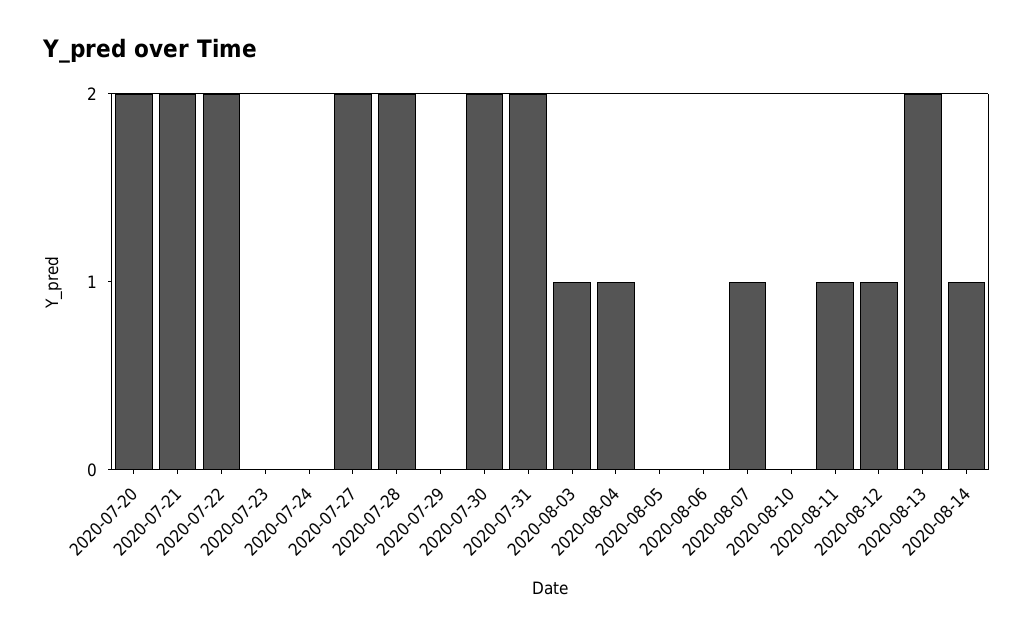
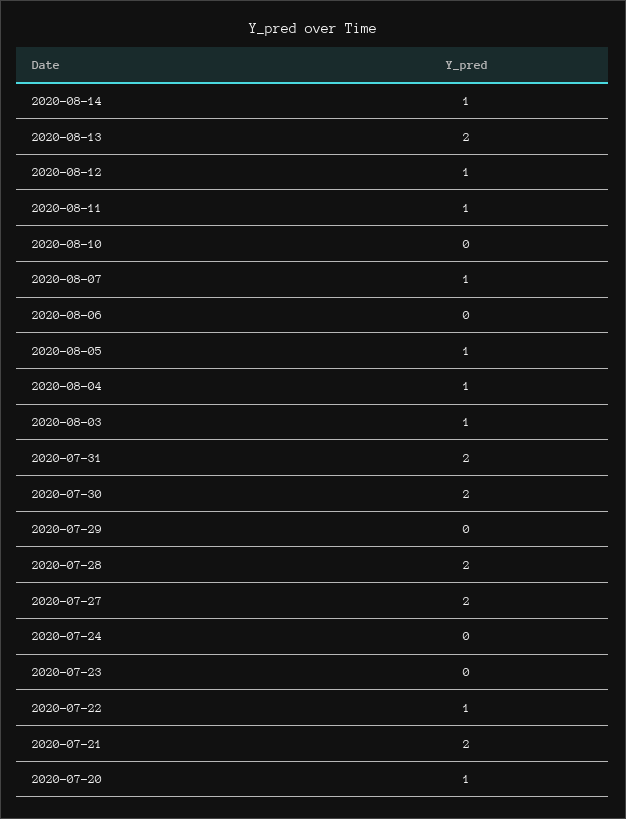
2020-07-20: 2 -> 1
2020-07-22: 2 -> 1
2020-08-05: 0 -> 1

